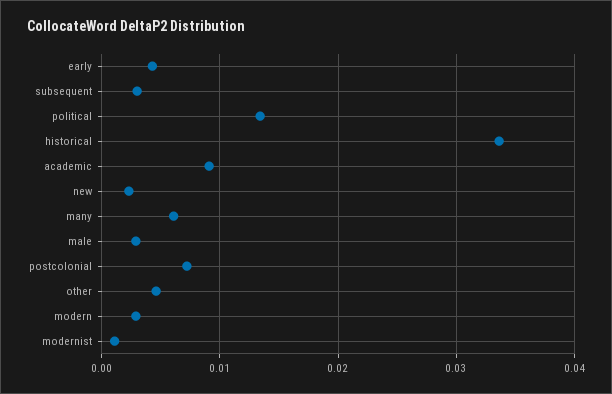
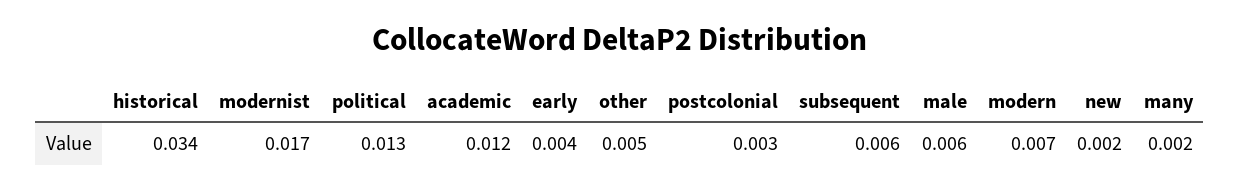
subsequent: 0.003 -> 0.006
academic: 0.009 -> 0.012
many: 0.006 -> 0.002
male: 0.003 -> 0.006
postcolonial: 0.007 -> 0.003
modern: 0.003 -> 0.007
modernist: 0.001 -> 0.017

